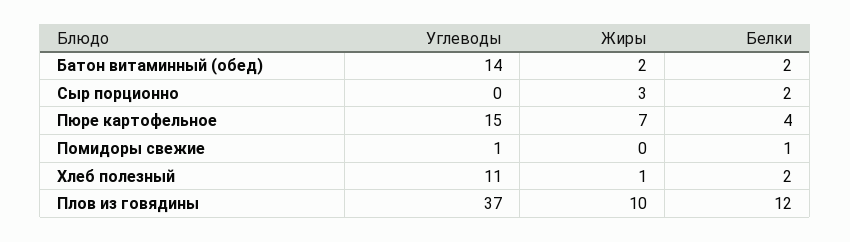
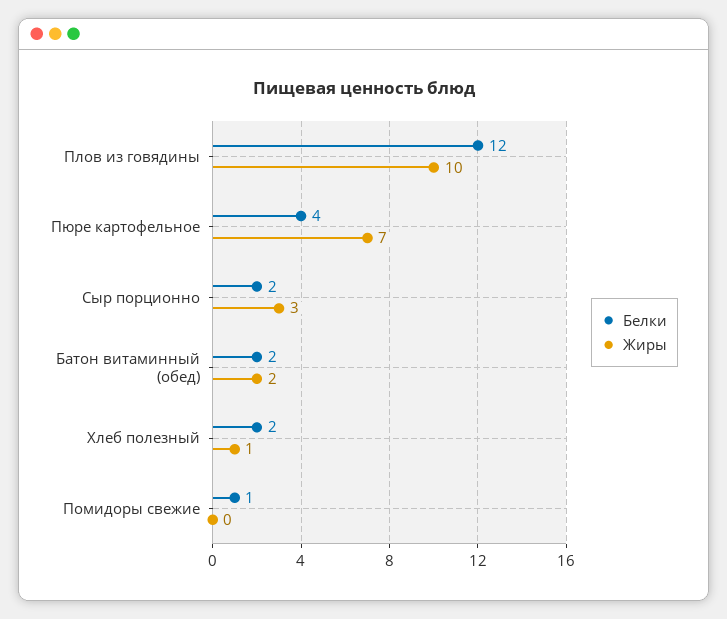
Углеводы, Батон витаминный (обед): 14 -> none
Углеводы, Сыр порционно: 0 -> none
Углеводы, Пюре картофельное: 15 -> none
Углеводы, Помидоры свежие: 1 -> none
Углеводы, Хлеб полезный: 11 -> none
Углеводы, Плов из говядины: 37 -> none

